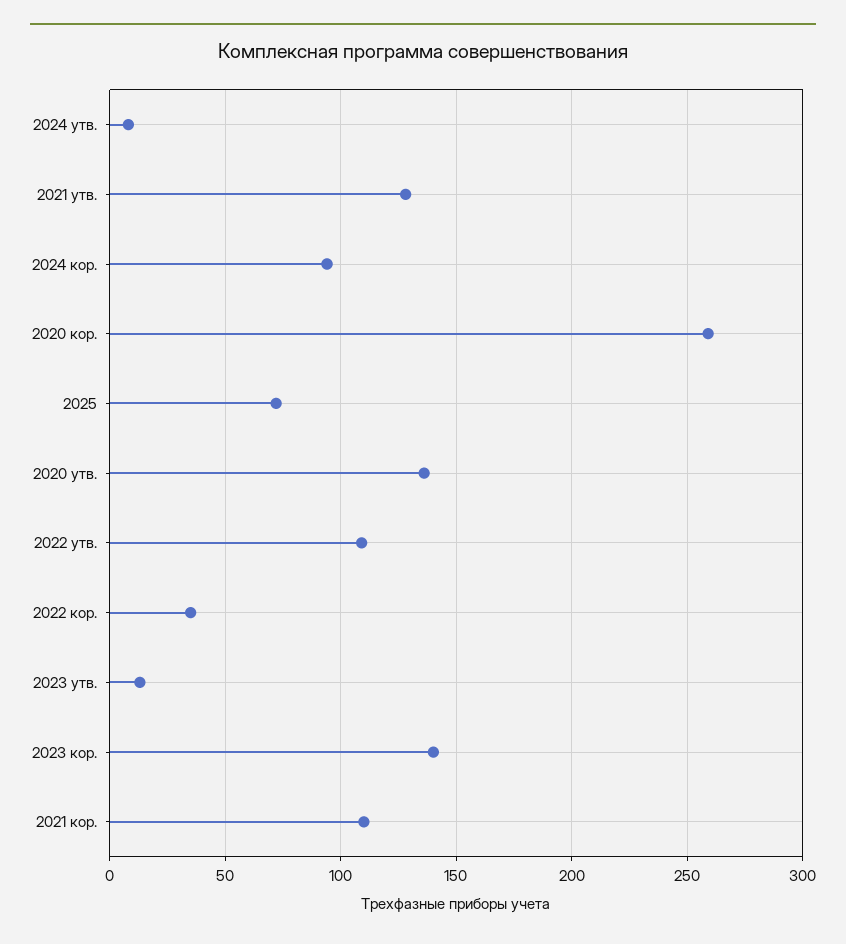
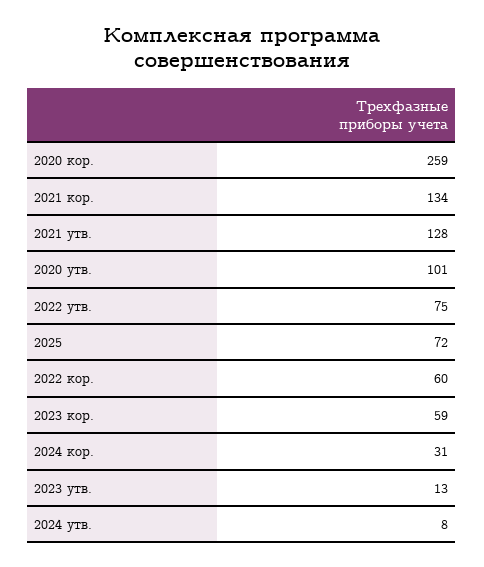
2024 кор.: 95 -> 31
2020 утв.: 135 -> 101
2022 утв.: 110 -> 75
2022 кор.: 35 -> 60
2023 кор.: 140 -> 59
2021 кор.: 110 -> 134

